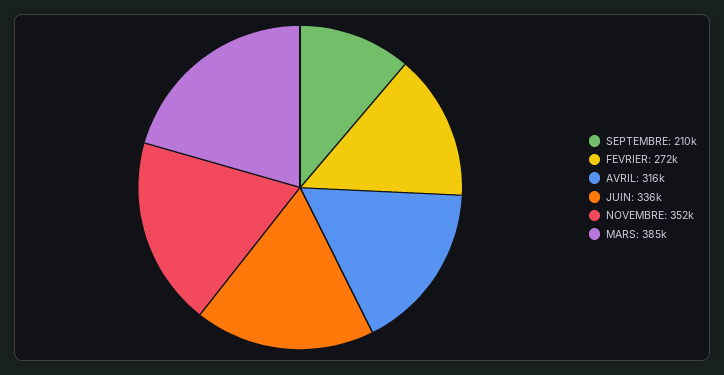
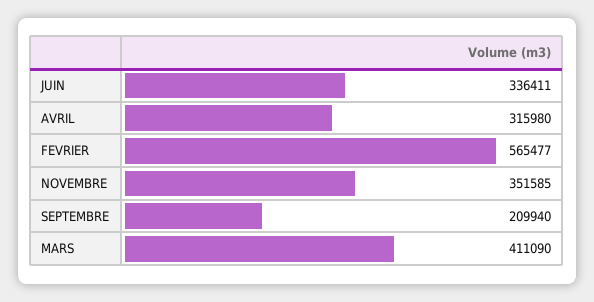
FEVRIER: 272000 -> 565477
MARS: 385000 -> 411090

